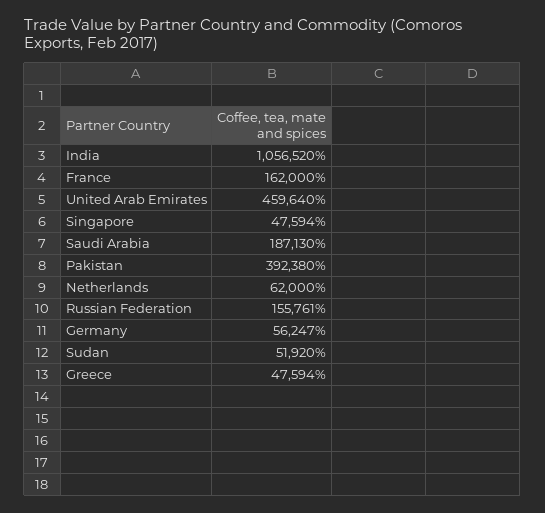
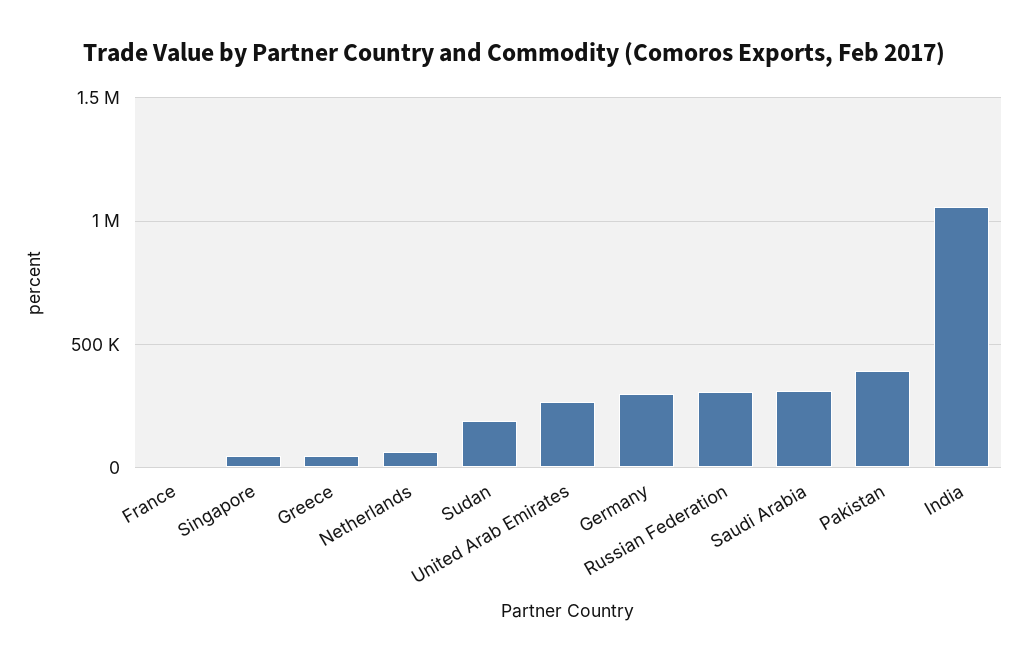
France: 162000 -> 0
United Arab Emirates: 459640 -> 250000
Saudi Arabia: 187130 -> 300000
Russian Federation: 155761 -> 300000
Germany: 56247 -> 300000
Sudan: 51920 -> 200000

